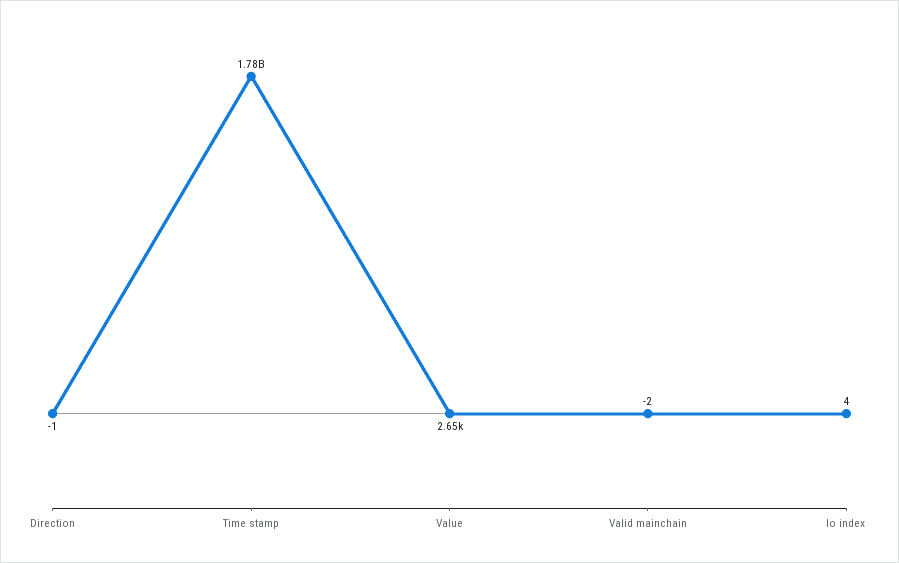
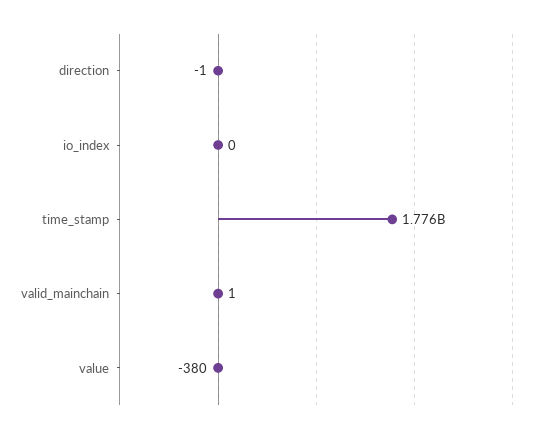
Value: 2650 -> -380
Valid mainchain: -2 -> 1
Io index: 4 -> 0

